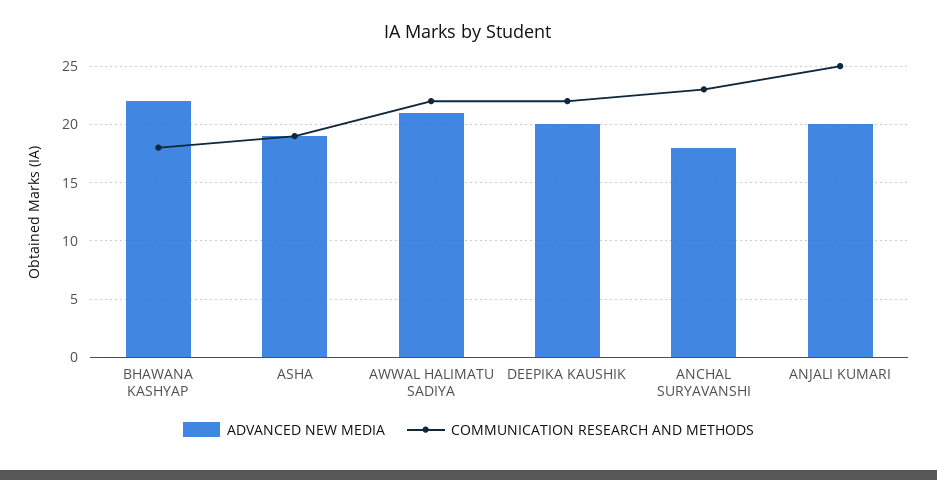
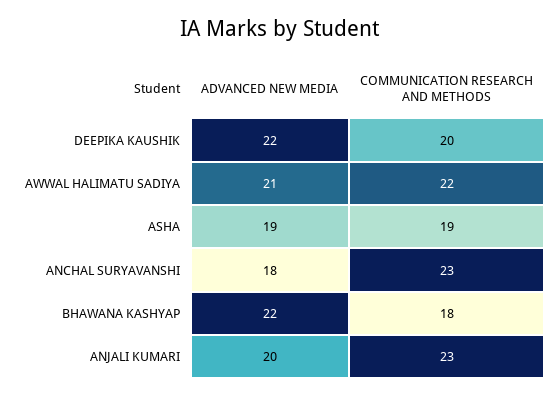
ADVANCED NEW MEDIA, DEEPIKA KAUSHIK: 20 -> 22
COMMUNICATION RESEARCH AND METHODS, DEEPIKA KAUSHIK: 22 -> 20
COMMUNICATION RESEARCH AND METHODS, ANJALI KUMARI: 25 -> 23

